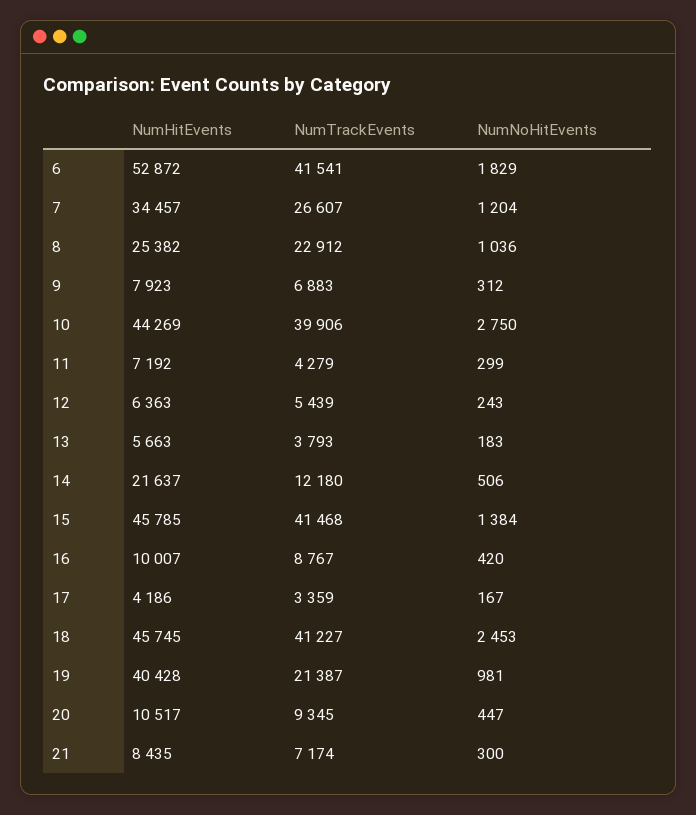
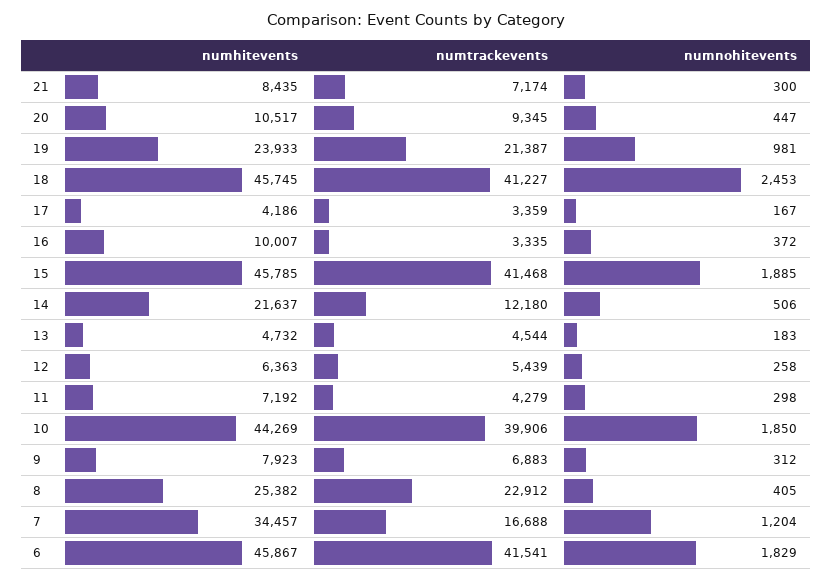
NumHitEvents, 6: 52872 -> 45867
NumTrackEvents, 7: 26607 -> 16688
NumNoHitEvents, 8: 1036 -> 405
NumNoHitEvents, 10: 2750 -> 1850
NumNoHitEvents, 11: 299 -> 298
NumNoHitEvents, 12: 243 -> 258
NumHitEvents, 13: 5663 -> 4732
NumTrackEvents, 13: 3793 -> 4544
NumNoHitEvents, 15: 1384 -> 1885
NumTrackEvents, 16: 8767 -> 3335
NumNoHitEvents, 16: 420 -> 372
NumHitEvents, 19: 40428 -> 23933

